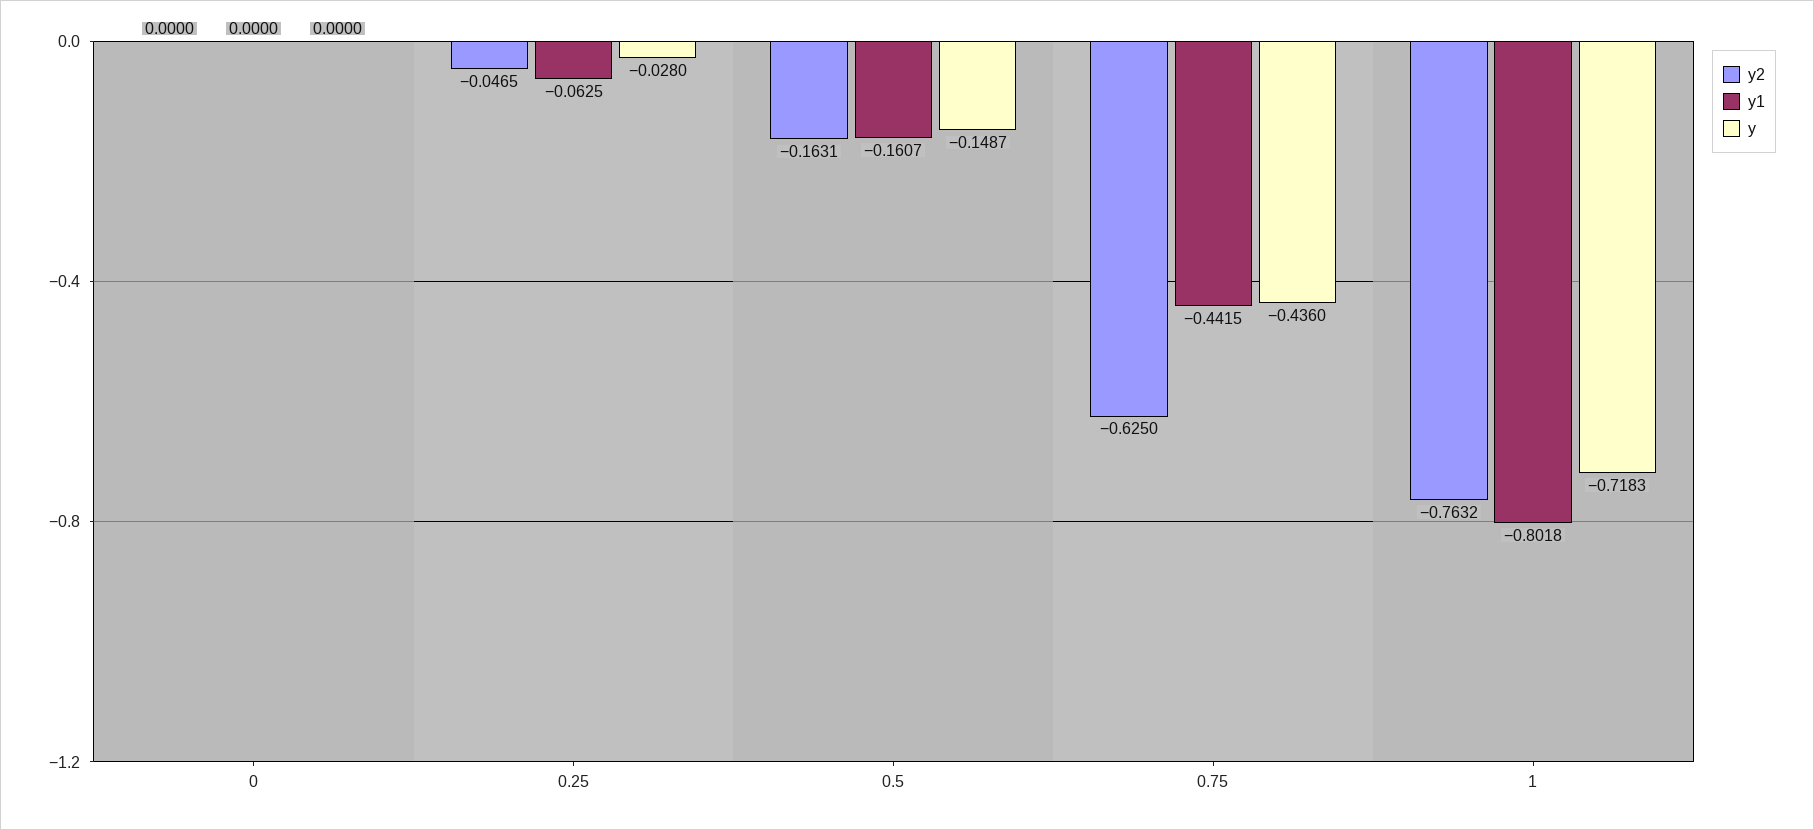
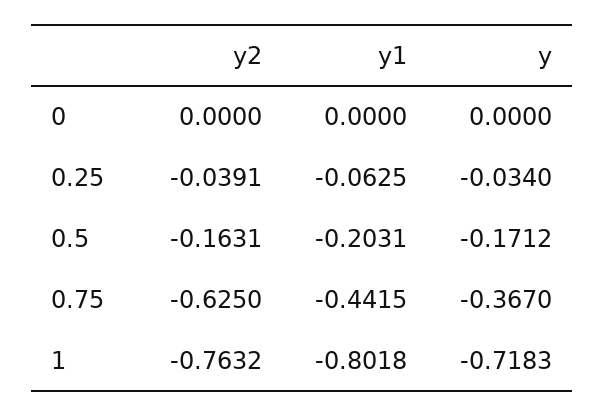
y2, 0.25: -0.0465 -> -0.0391
y, 0.25: -0.028 -> -0.034
y1, 0.5: -0.1607 -> -0.2031
y, 0.5: -0.1487 -> -0.1712
y, 0.75: -0.436 -> -0.367

